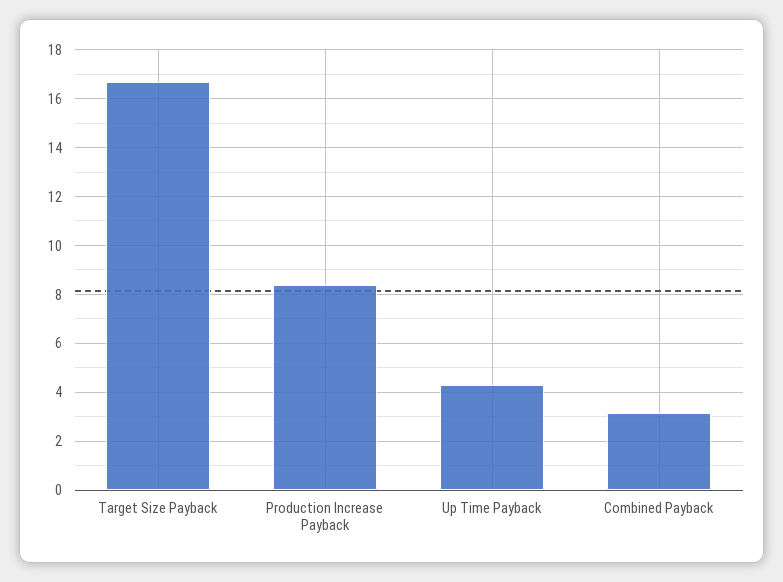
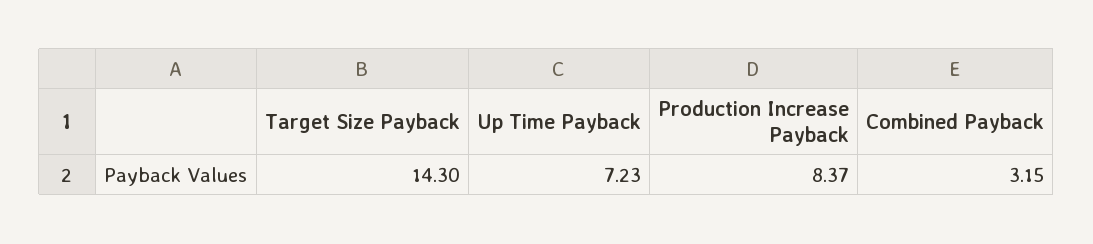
Target Size Payback: 16.75 -> 14.3
Up Time Payback: 4.25 -> 7.23

